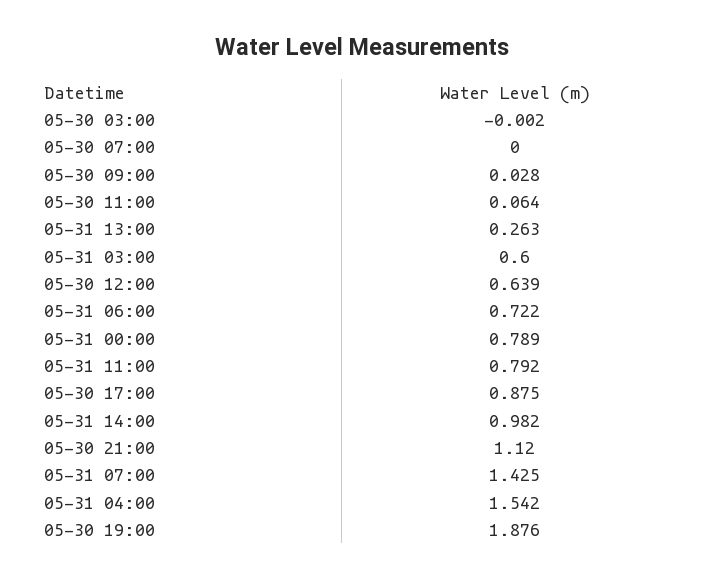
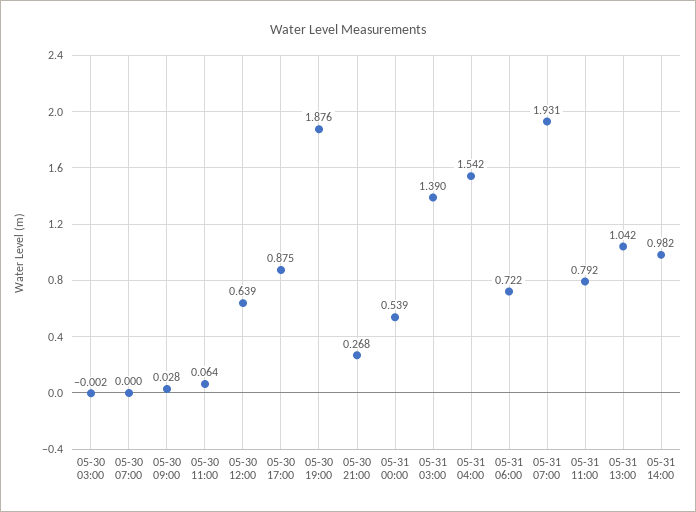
05-31 13:00: 0.263 -> 1.042
05-31 03:00: 0.6 -> 1.39
05-31 00:00: 0.789 -> 0.539
05-30 21:00: 1.12 -> 0.268
05-31 07:00: 1.425 -> 1.931

